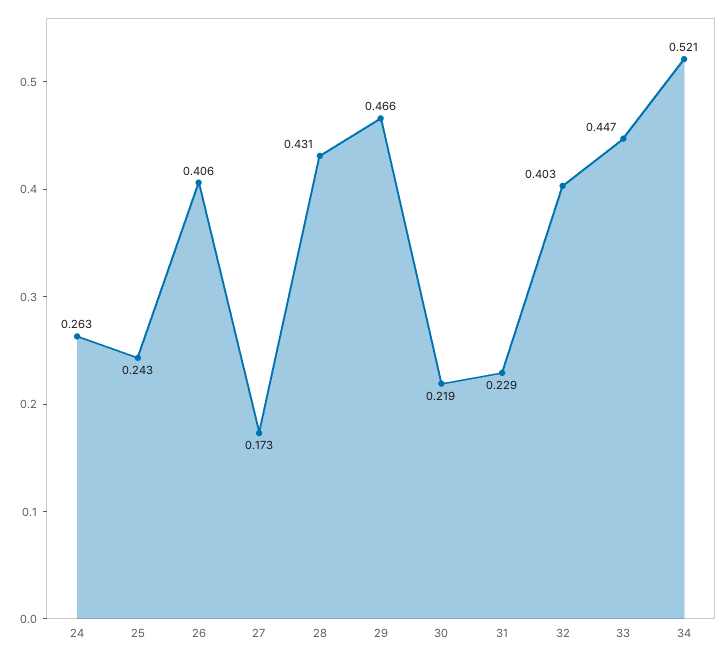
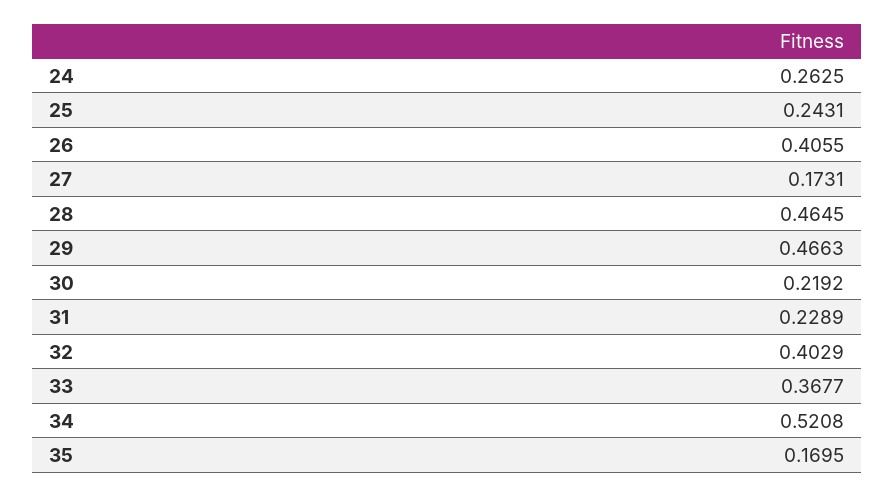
28: 0.431 -> 0.4645
33: 0.447 -> 0.3677
35: none -> 0.1695

